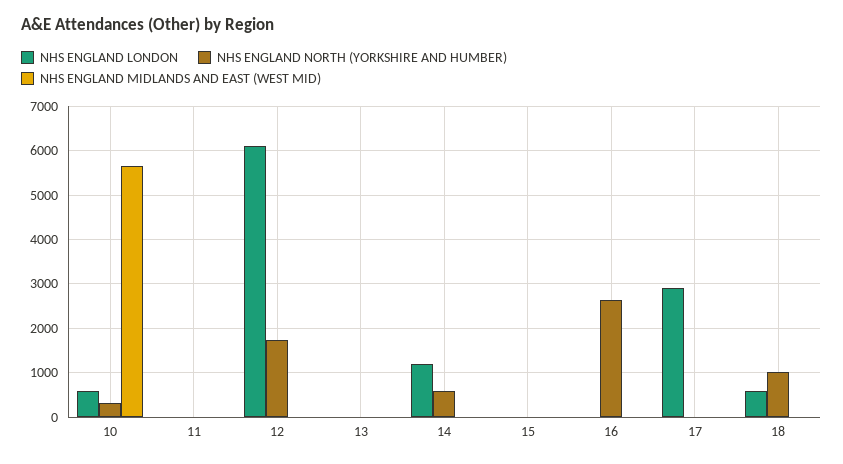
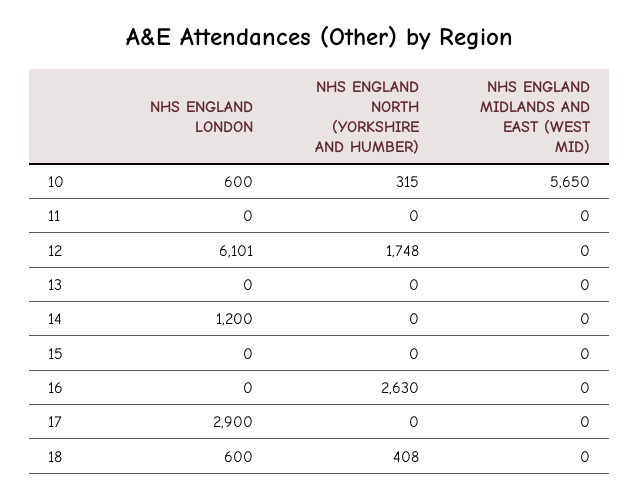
NHS ENGLAND NORTH (YORKSHIRE AND HUMBER), 14: 600 -> 0
NHS ENGLAND NORTH (YORKSHIRE AND HUMBER), 18: 1000 -> 408

